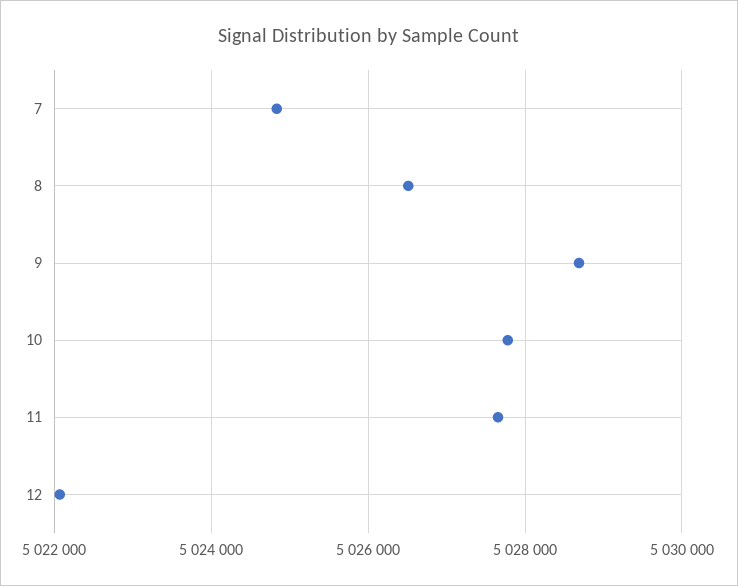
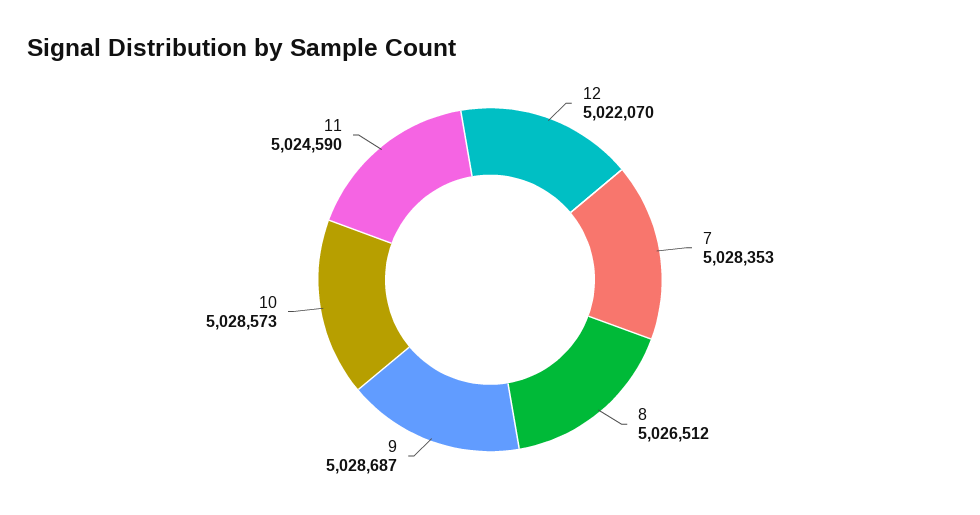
7: 5024800 -> 5028353
10: 5027800 -> 5028573
11: 5027600 -> 5024590

